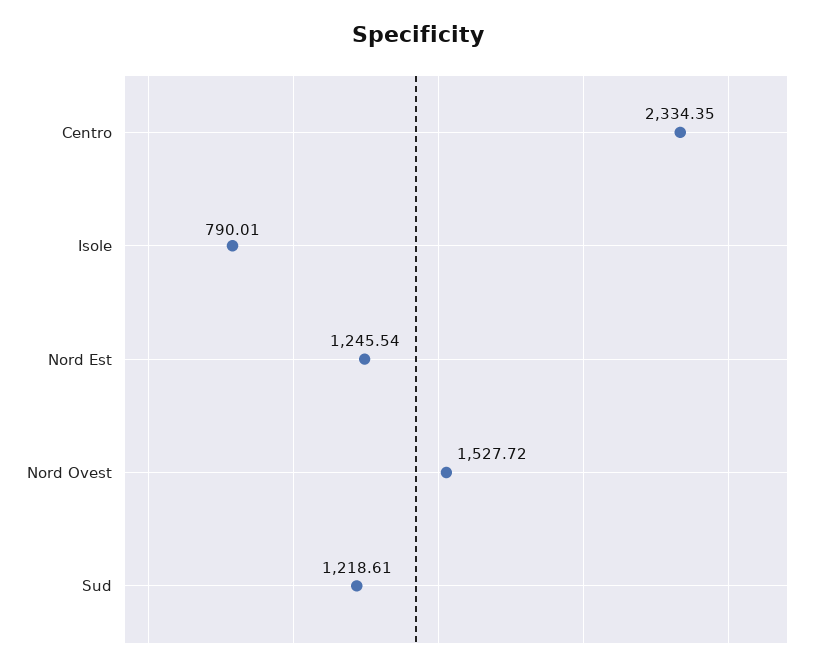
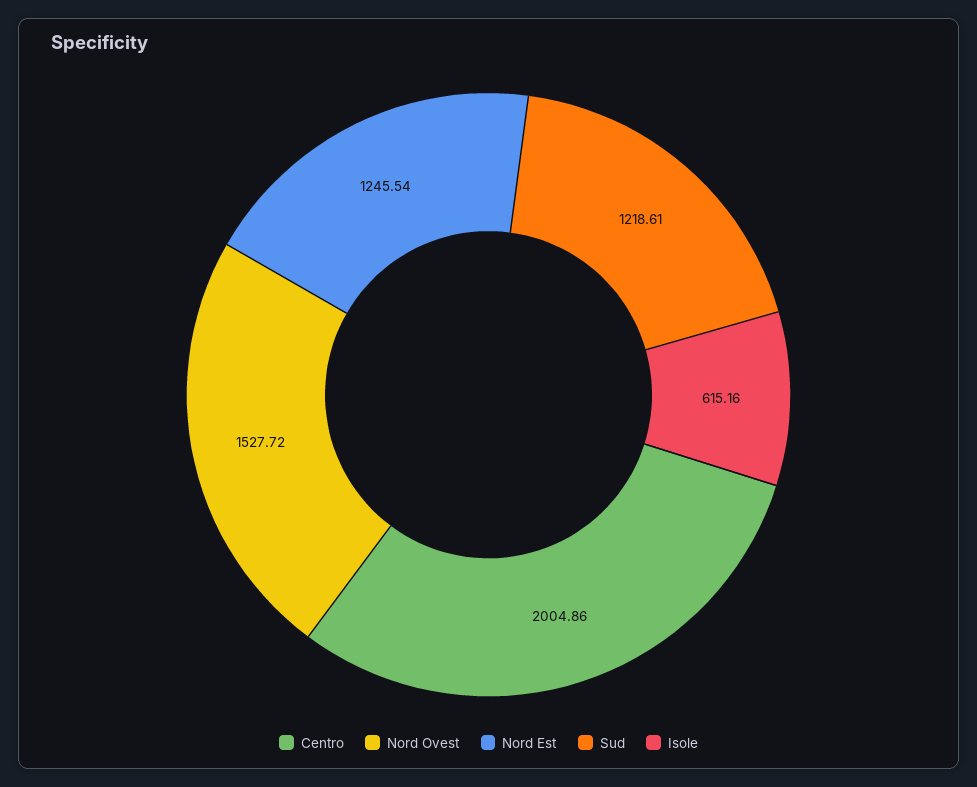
Centro: 2334.35 -> 2004.86
Isole: 790.01 -> 615.16

